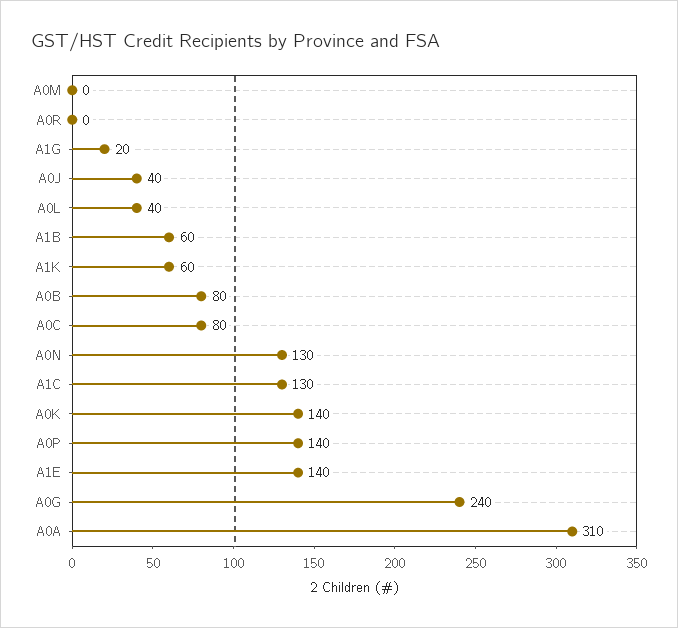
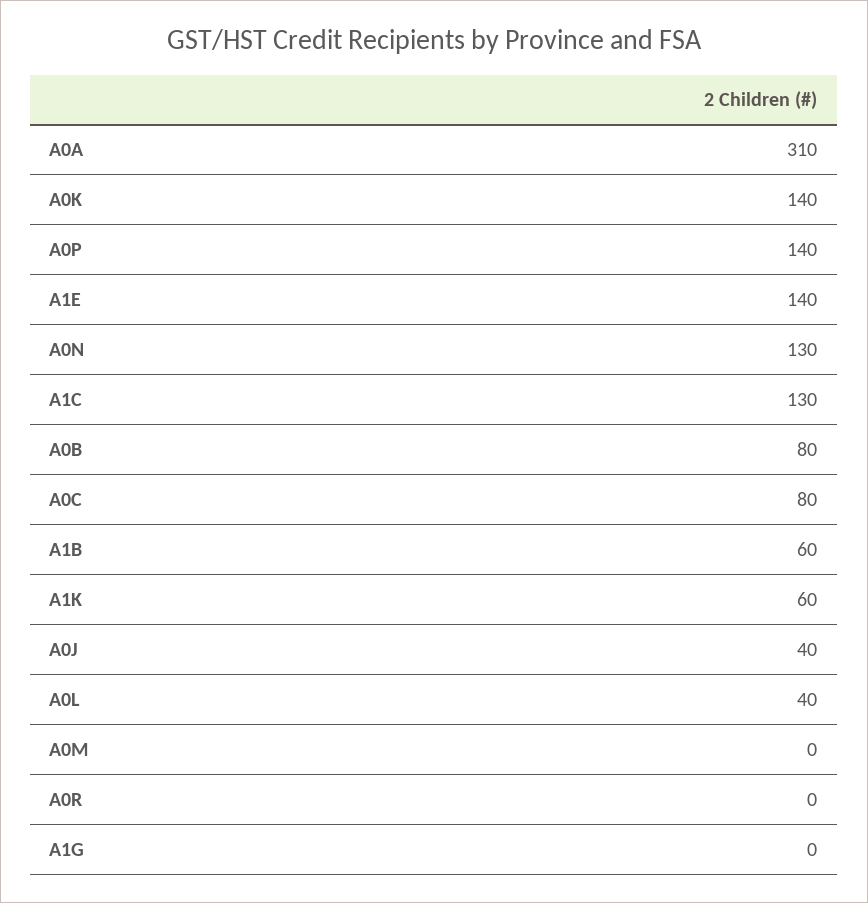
A1G: 20 -> 0
A0G: 240 -> none

